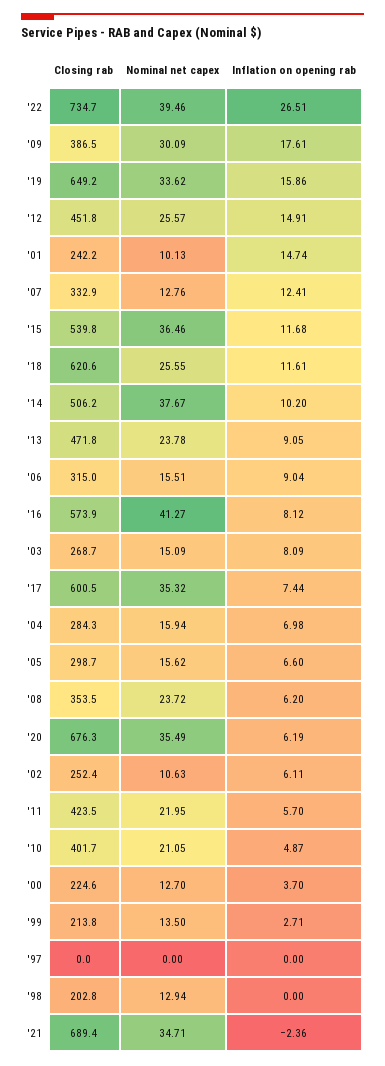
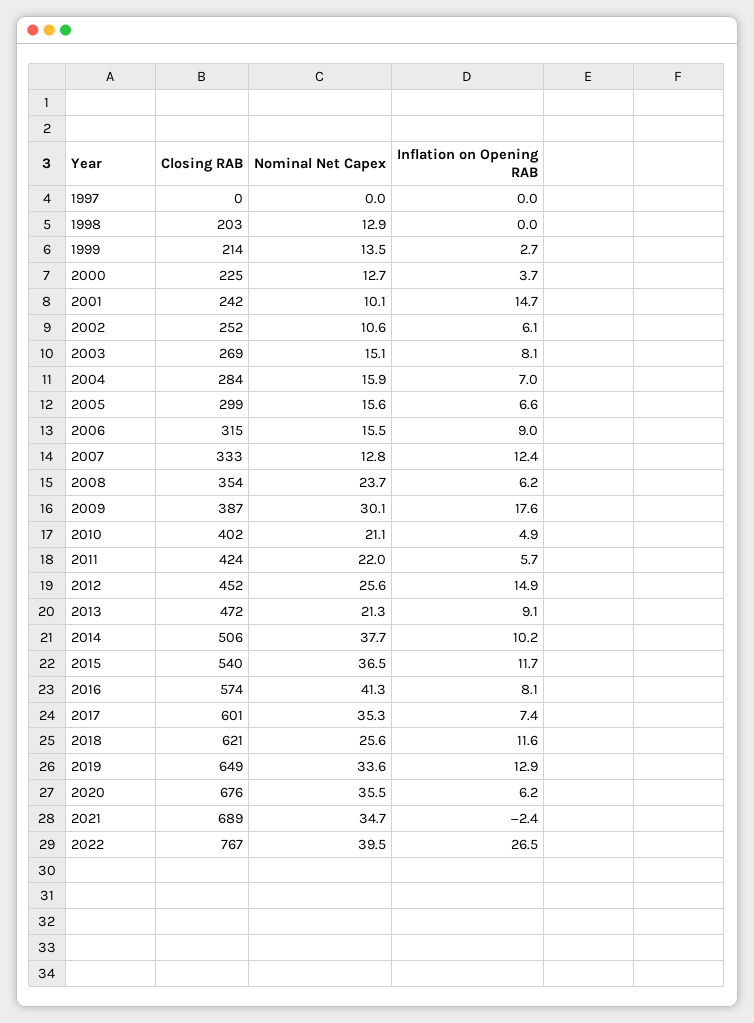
Closing rab, '22: 734.7 -> 767
Inflation on opening rab, '19: 15.86 -> 12.9
Nominal net capex, '13: 23.78 -> 21.3

